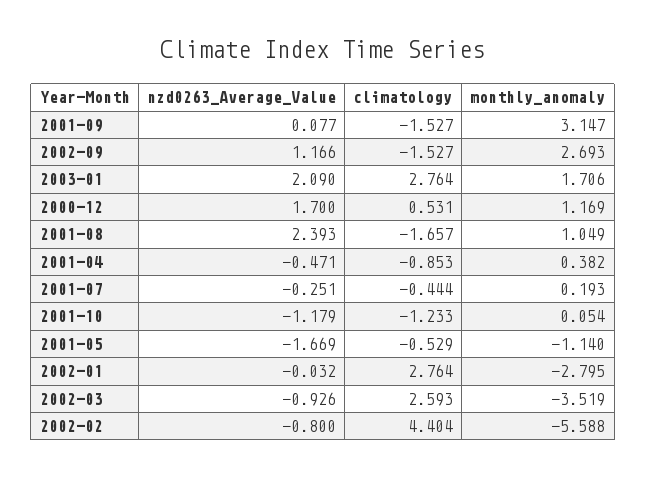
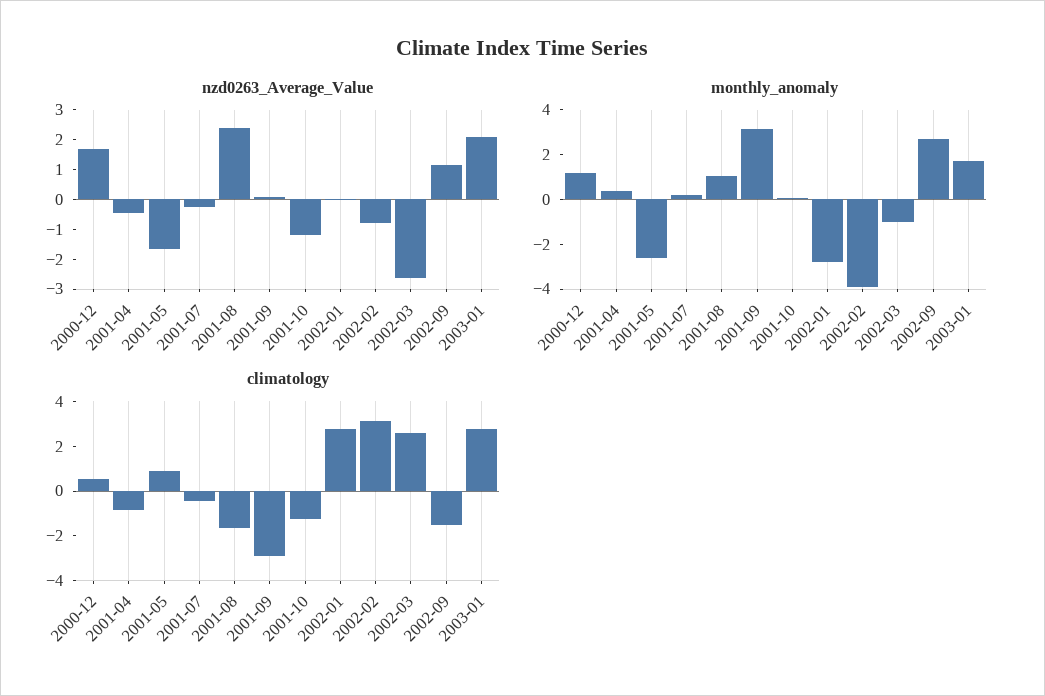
climatology, 2001-09: -1.527 -> -3
climatology, 2001-05: -0.529 -> 1
monthly_anomaly, 2001-05: -1.14 -> -2.5
nzd0263_Average_Value, 2002-03: -0.926 -> -2.5
monthly_anomaly, 2002-03: -3.519 -> -1
climatology, 2002-02: 4.404 -> 3
monthly_anomaly, 2002-02: -5.588 -> -4

